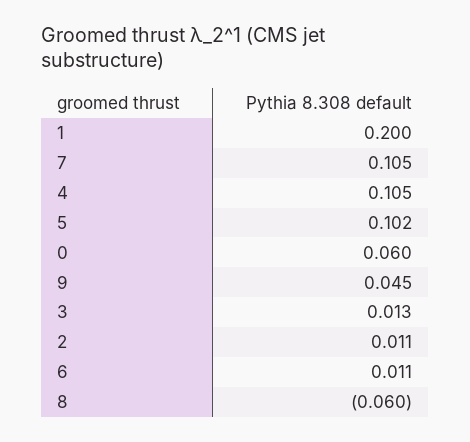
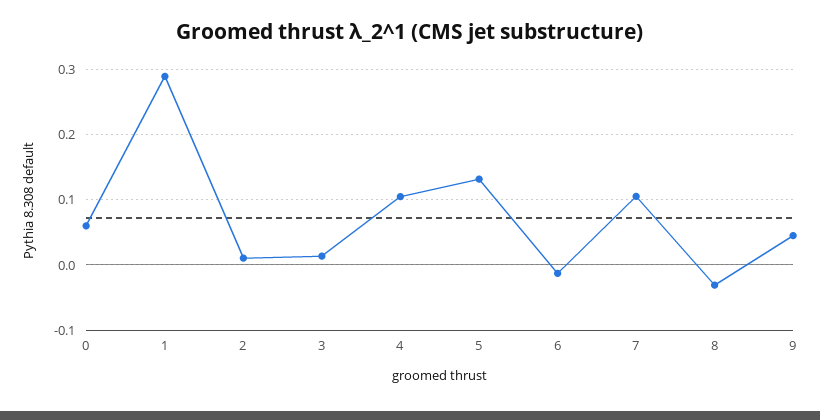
1: 0.2 -> 0.29
5: 0.102 -> 0.13
6: 0.011 -> -0.01
8: -0.06 -> -0.03

